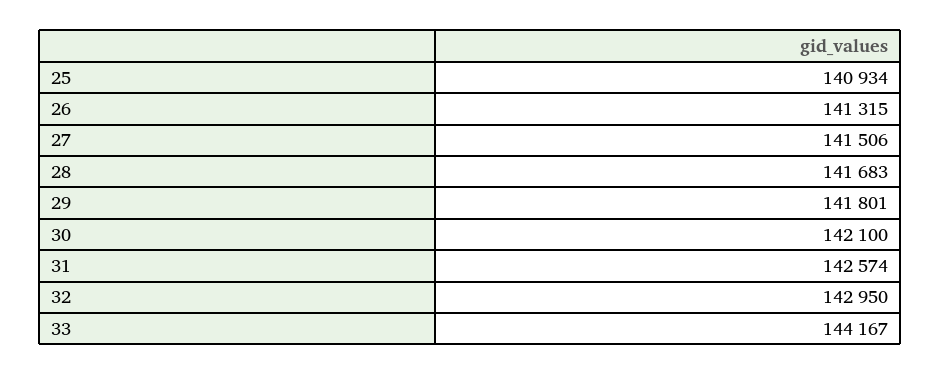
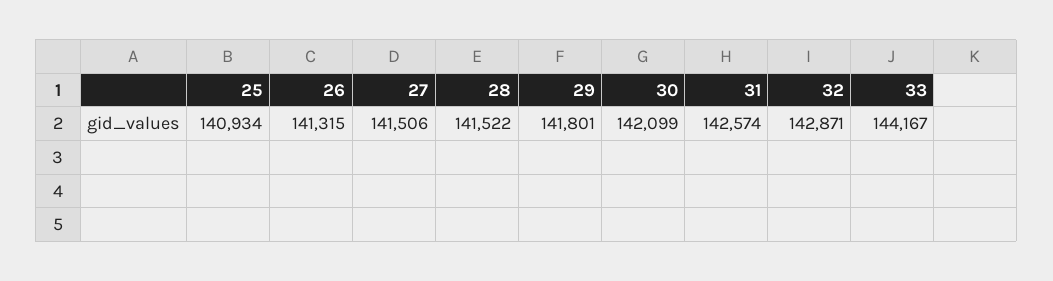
28: 141683 -> 141522
30: 142100 -> 142099
32: 142950 -> 142871

